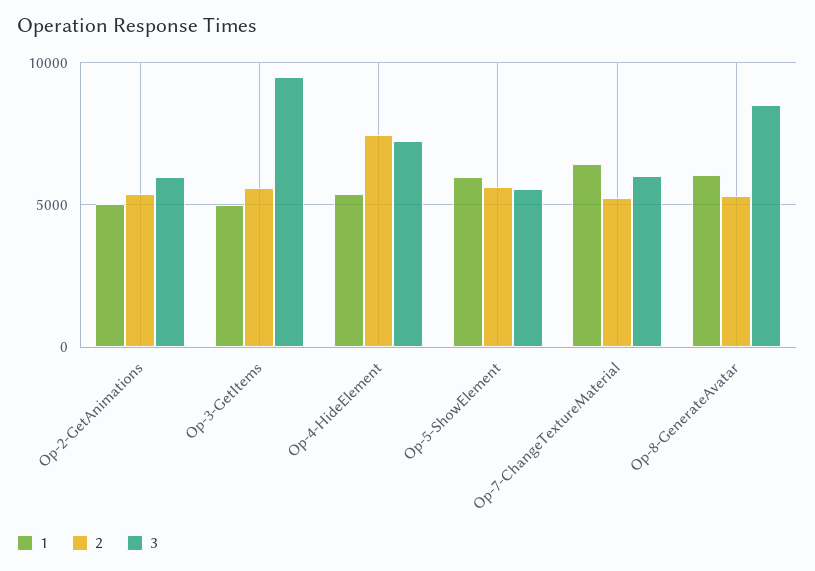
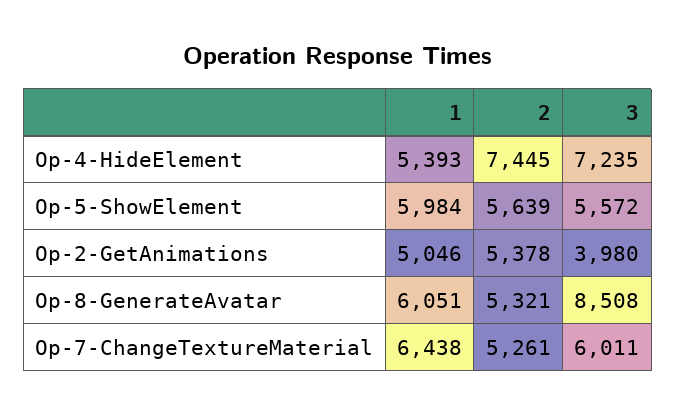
3, Op-2-GetAnimations: 6000 -> 3980
1, Op-3-GetItems: 5000 -> none
2, Op-3-GetItems: 5500 -> none
3, Op-3-GetItems: 9500 -> none

